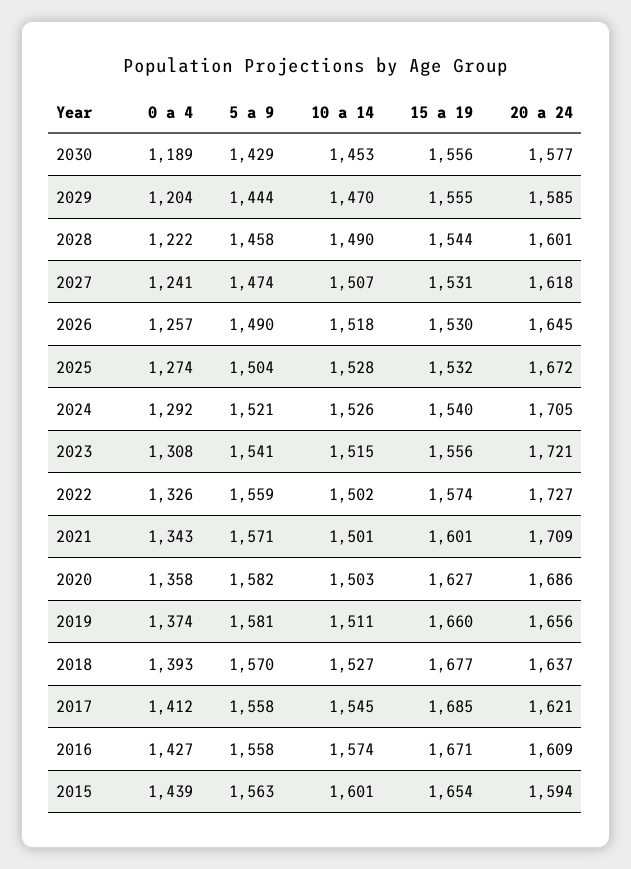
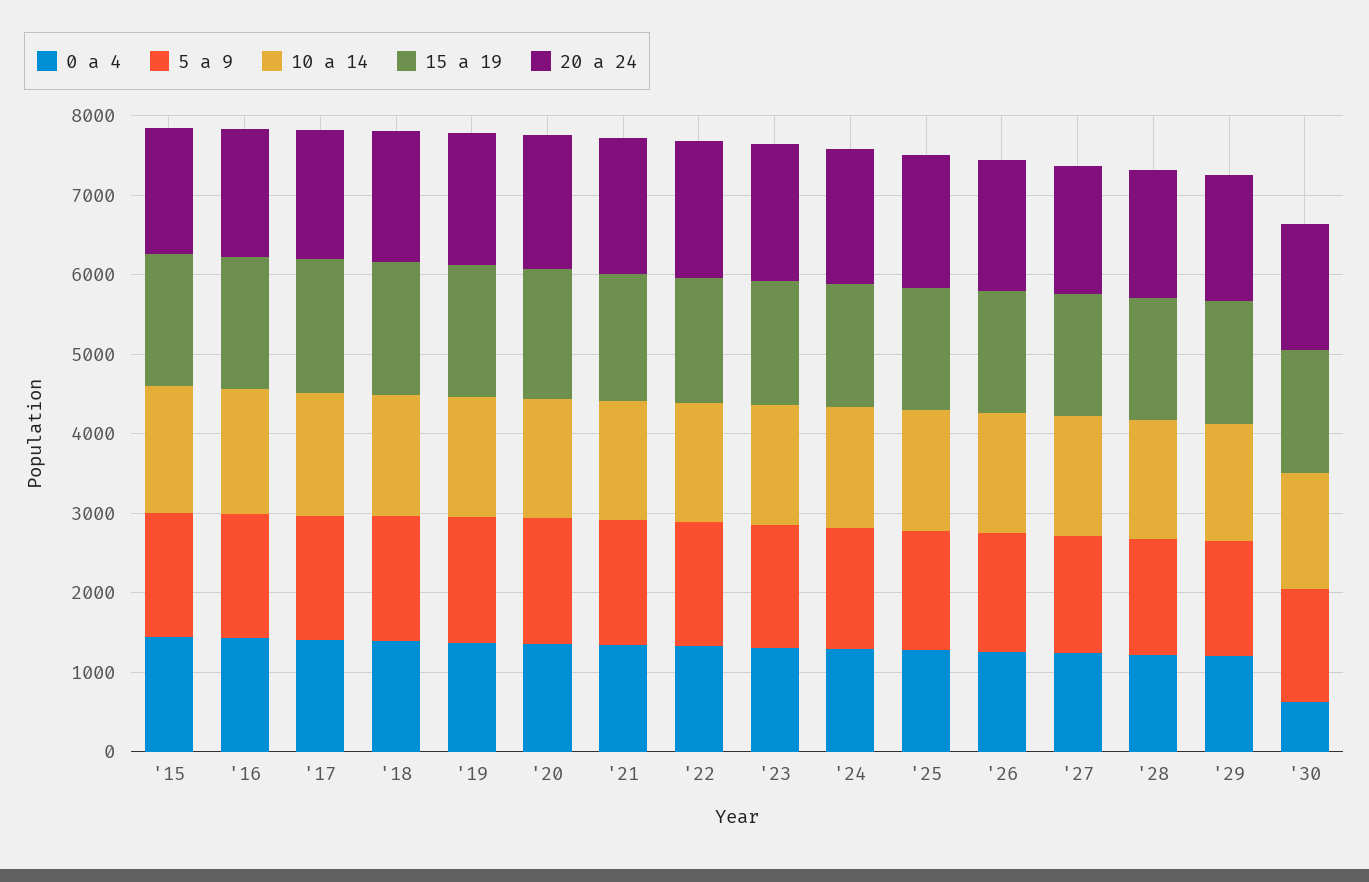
0 a 4, 2030: 1189 -> 600

